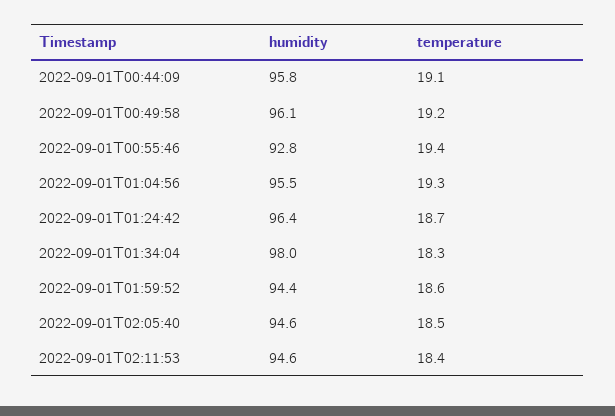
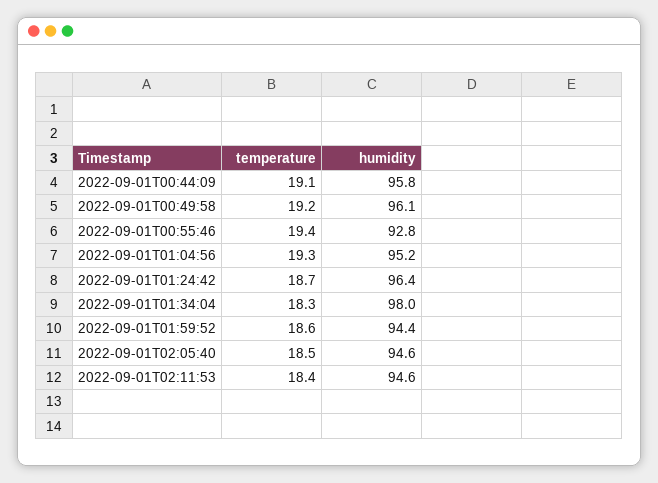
humidity, 2022-09-01T01:04:56: 95.5 -> 95.2

